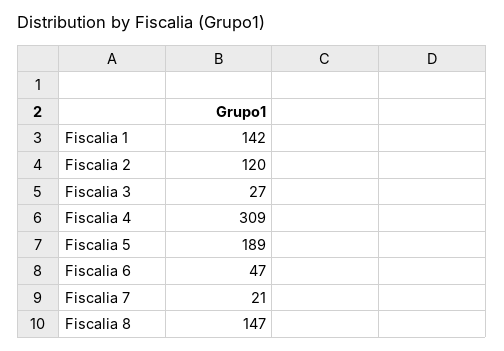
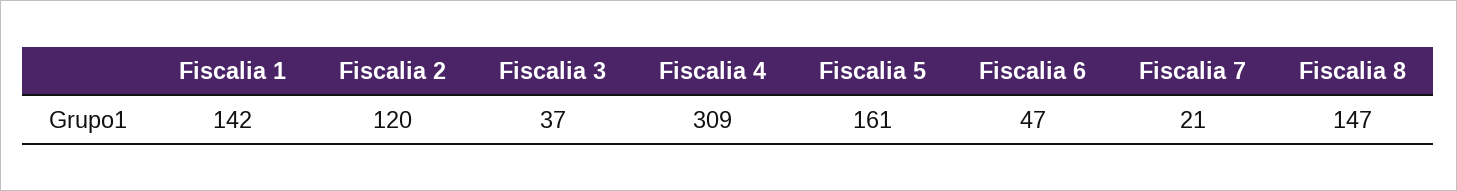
Fiscalia 3: 27 -> 37
Fiscalia 5: 189 -> 161

